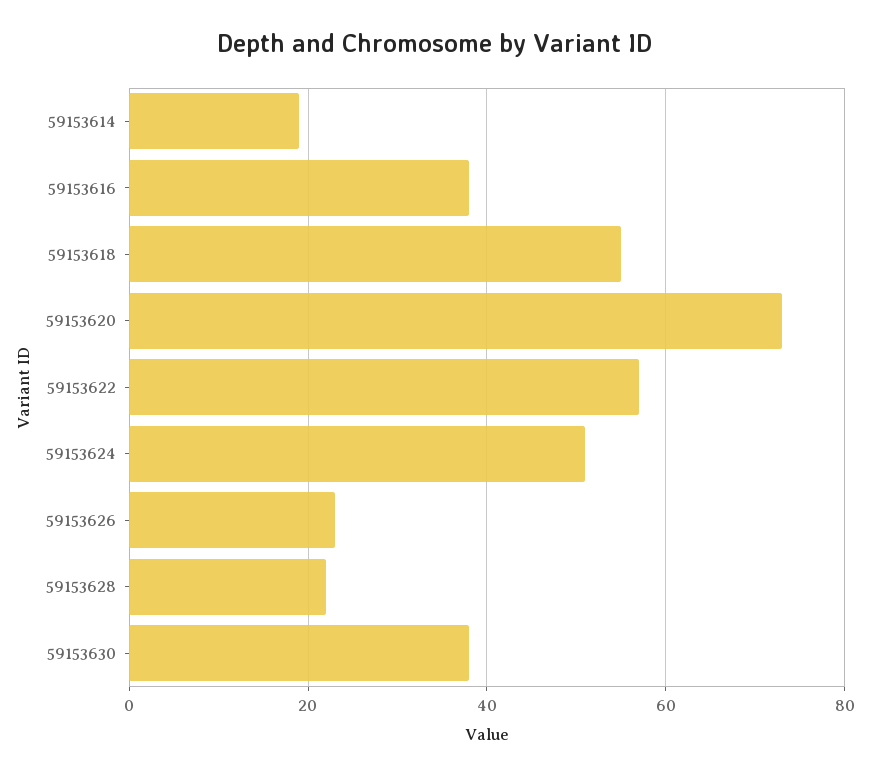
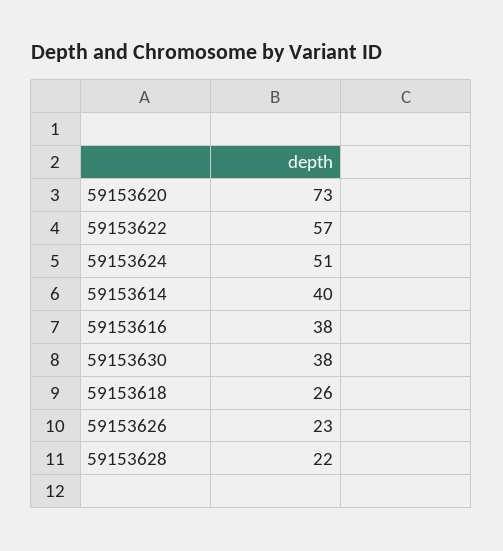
59153614: 20 -> 40
59153618: 55 -> 26

